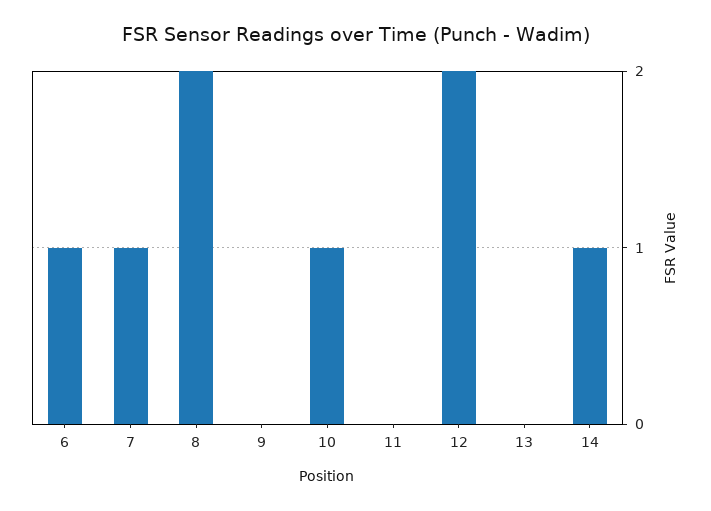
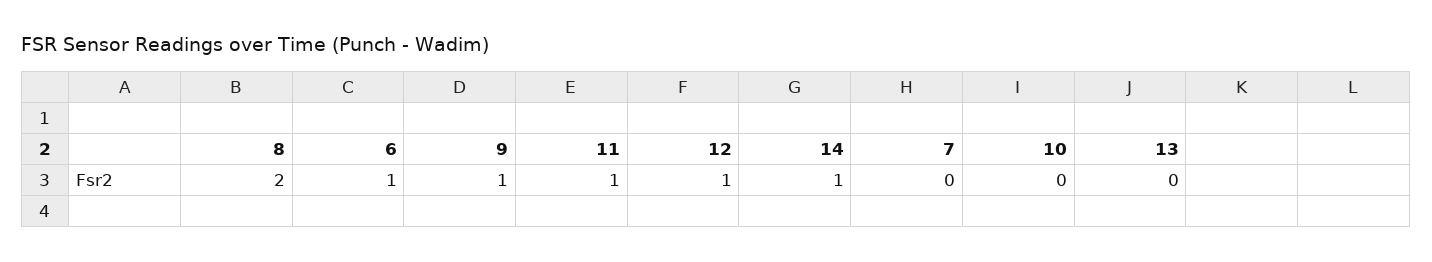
7: 1 -> 0
9: 0 -> 1
10: 1 -> 0
11: 0 -> 1
12: 2 -> 1

